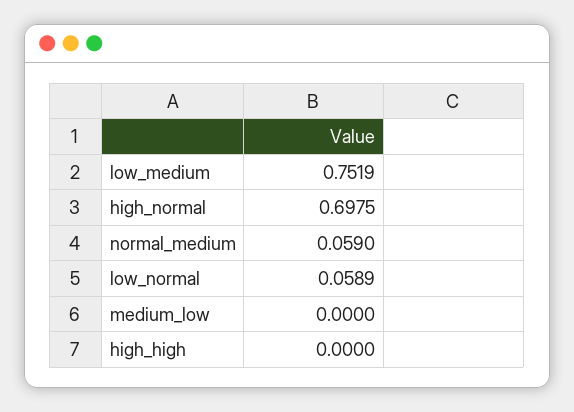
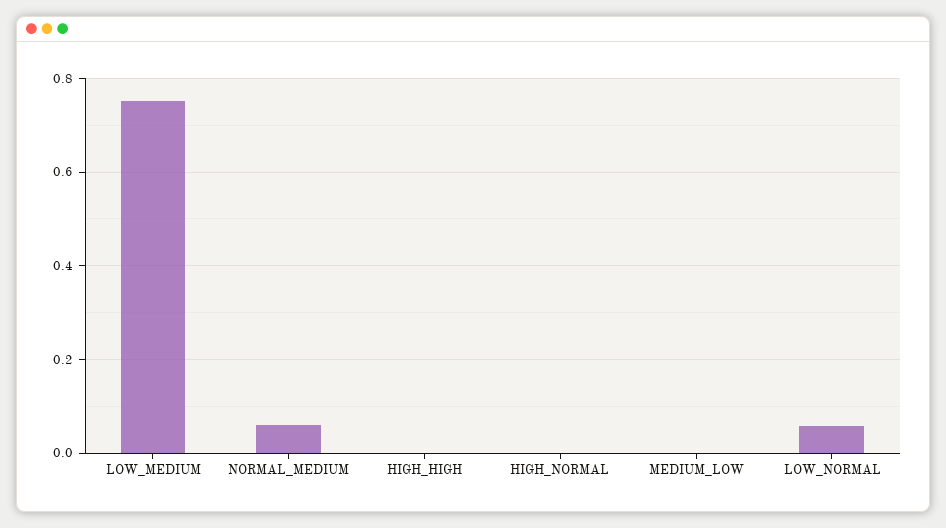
high_normal: 0.6975 -> 0

